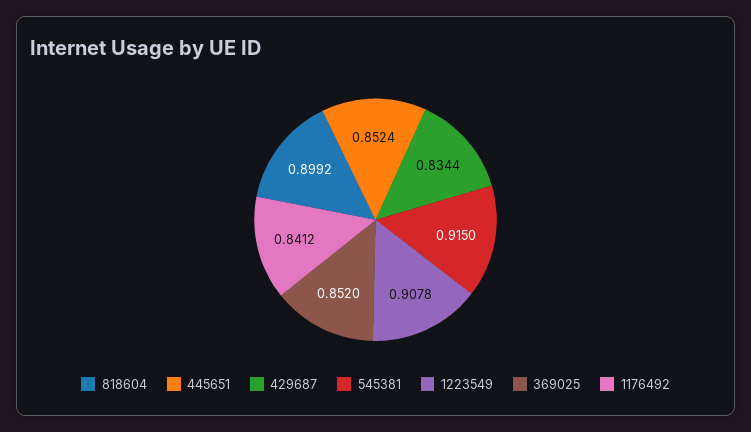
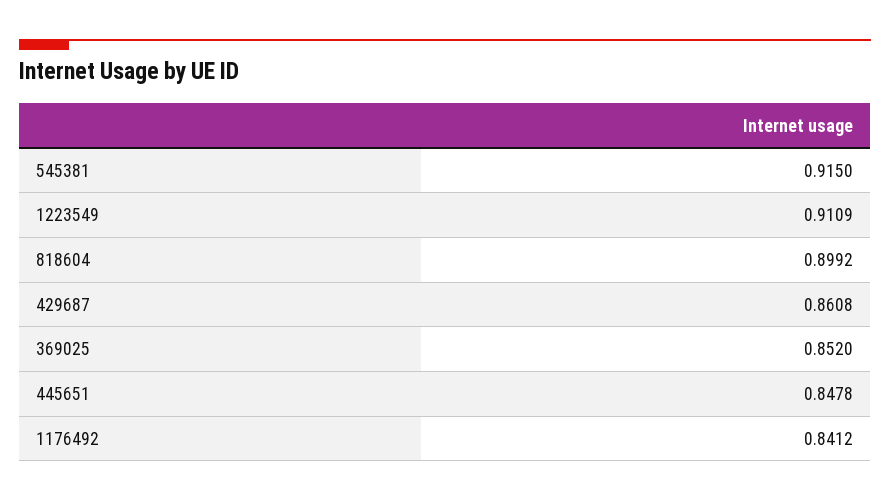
445651: 0.8524 -> 0.8478
429687: 0.8344 -> 0.8608
1223549: 0.9078 -> 0.9109

